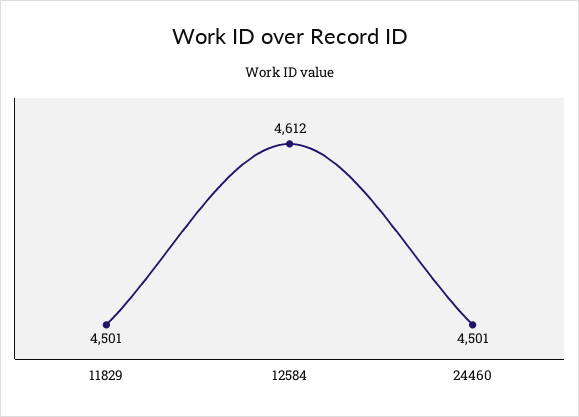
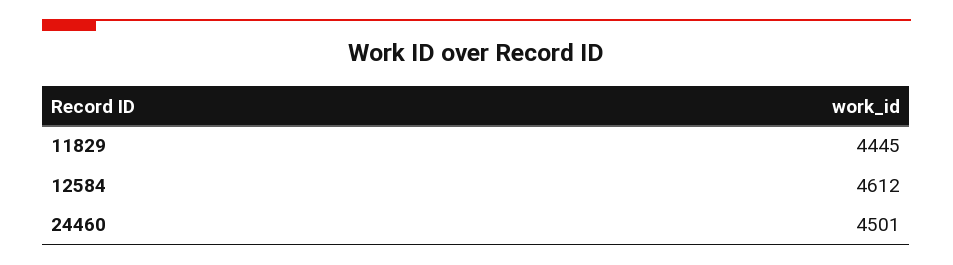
11829: 4501 -> 4445

